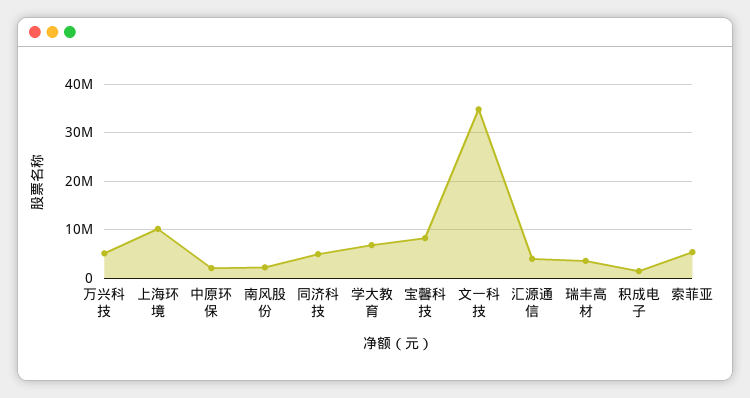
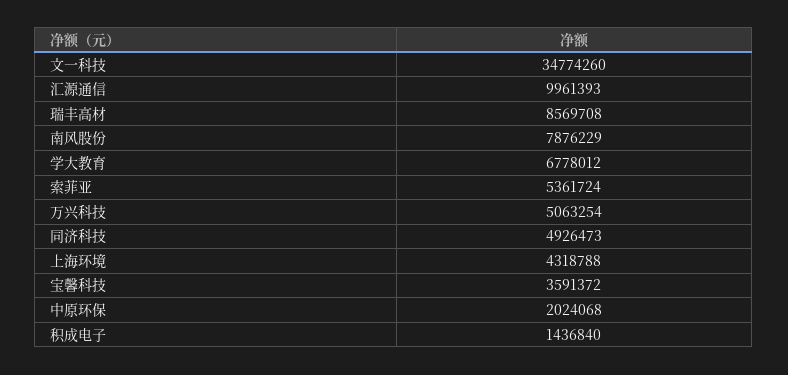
上海环境: 10000000 -> 4318788
南风股份: 2000000 -> 7876229
宝馨科技: 8000000 -> 3591372
汇源通信: 4000000 -> 9961393
瑞丰高材: 4000000 -> 8569708

